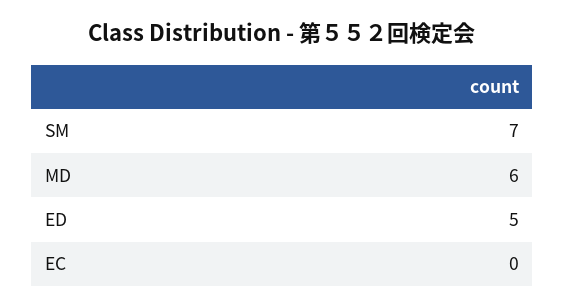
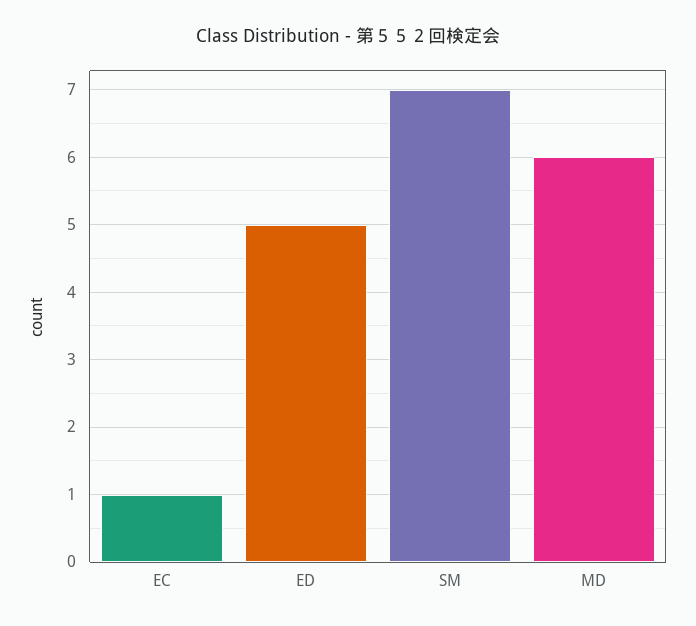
EC: 0 -> 1

